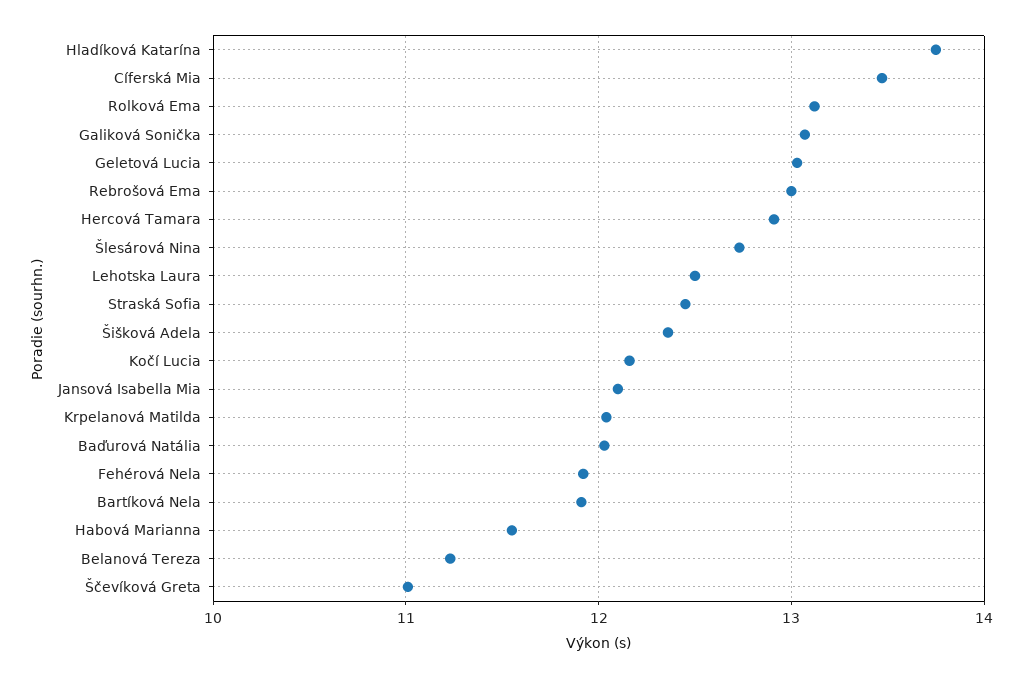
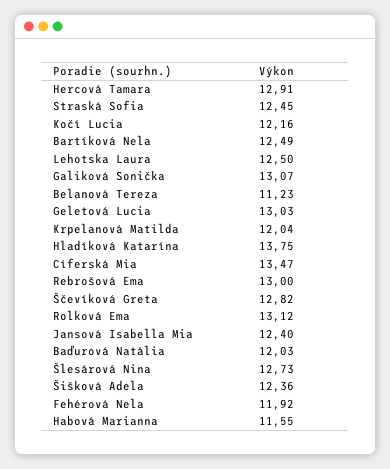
Jansová Isabella Mia: 12.1 -> 12.4
Bartíková Nela: 11.9 -> 12.49
Ščevíková Greta: 11 -> 12.82

